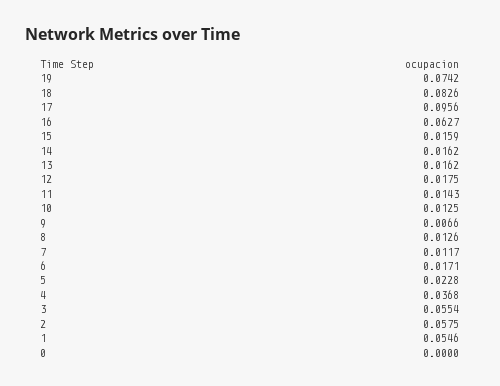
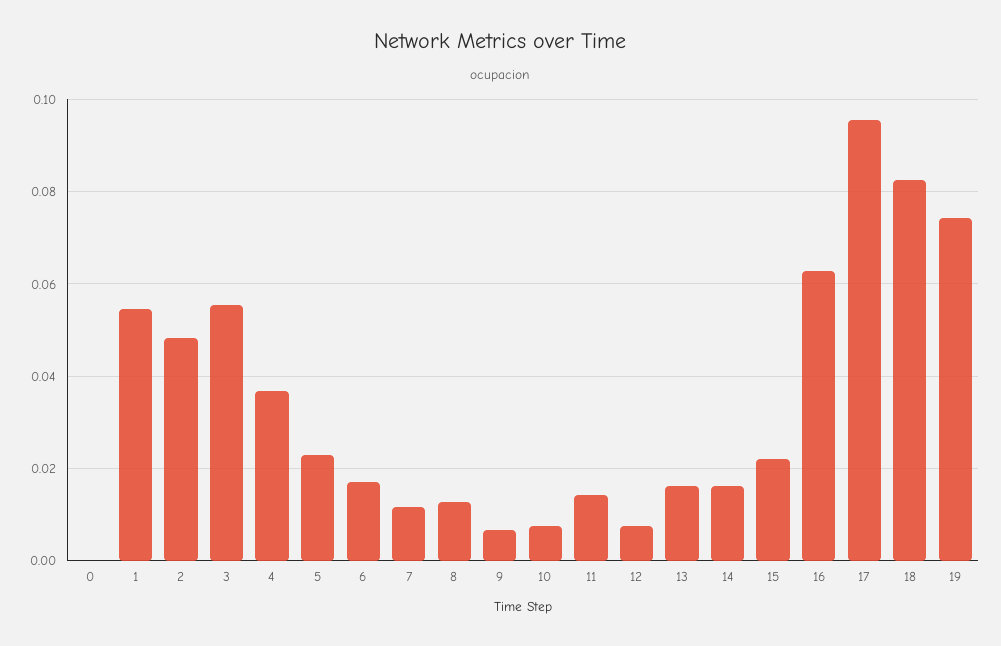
15: 0.0159 -> 0.022
12: 0.0175 -> 0.008
10: 0.0125 -> 0.008
2: 0.0575 -> 0.048

